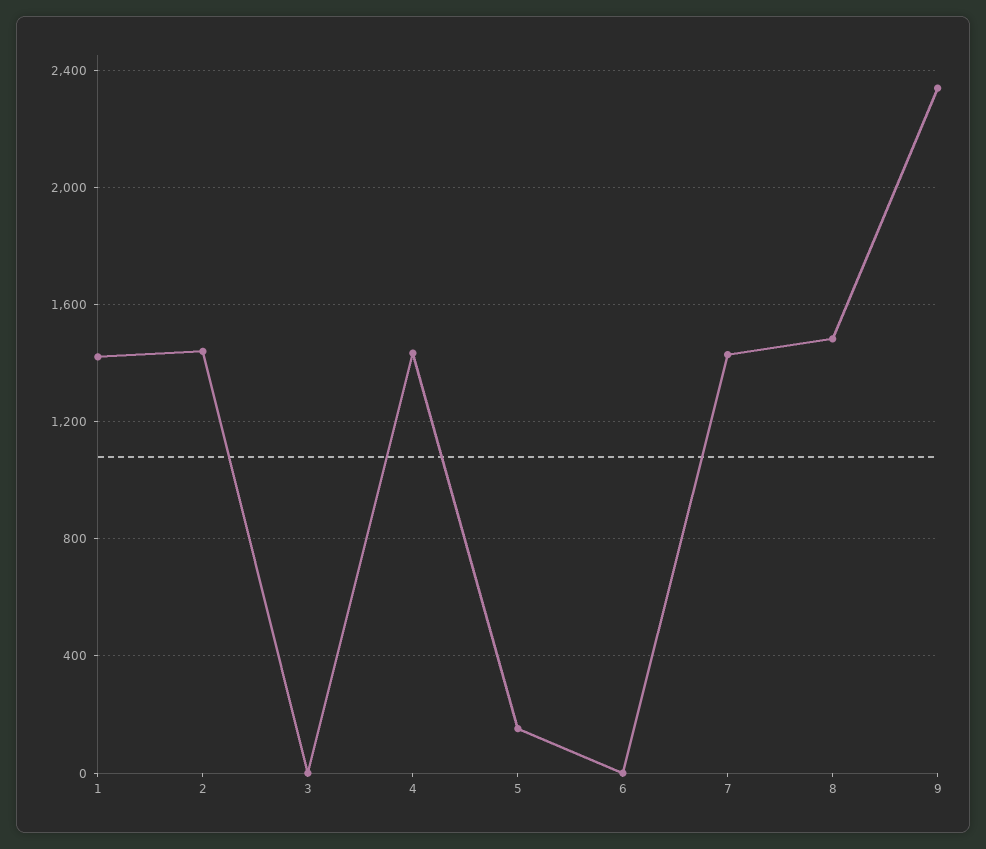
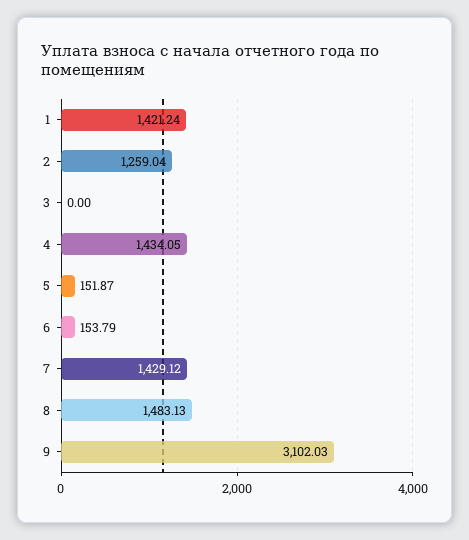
2: 1450 -> 1259.04
6: 0 -> 153.79
9: 2350 -> 3102.03

